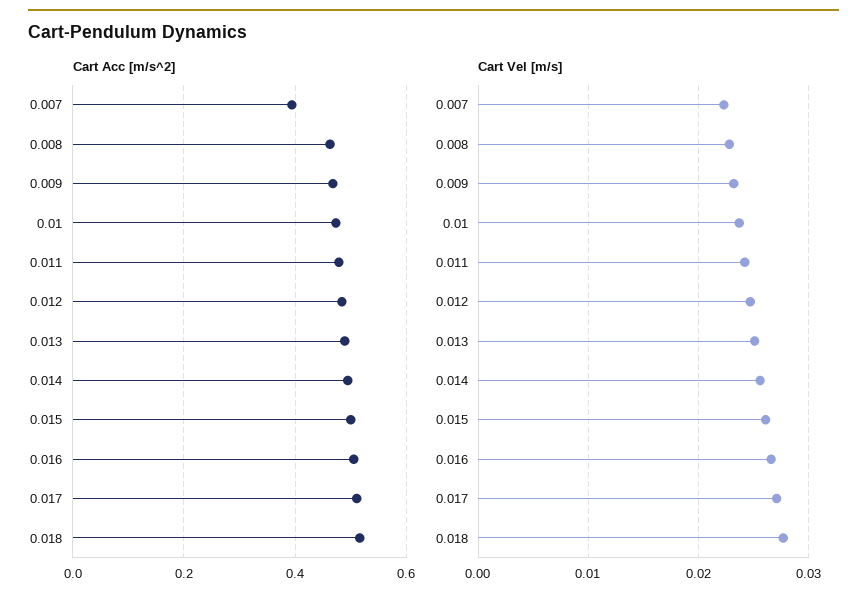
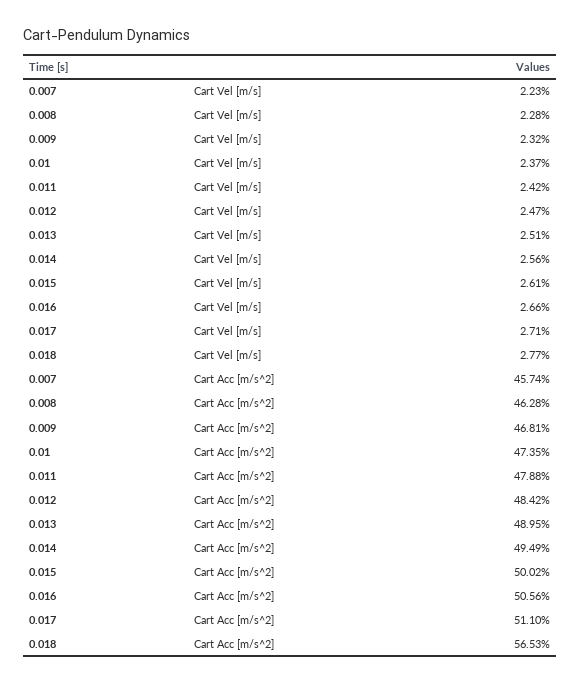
Cart Acc [m/s^2], 0.007: 0.4 -> 0.4574
Cart Acc [m/s^2], 0.018: 0.52 -> 0.5653

